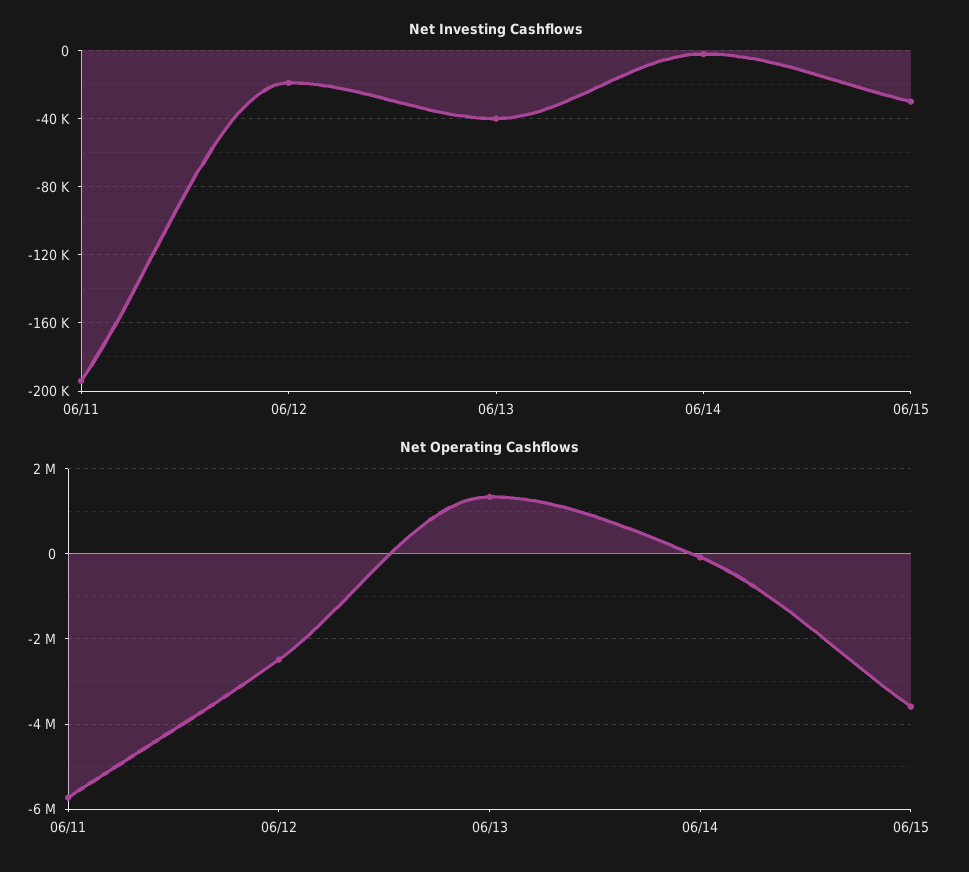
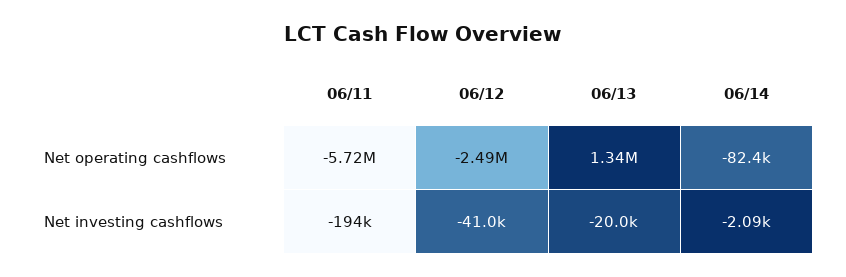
Net Investing Cashflows, 06/12: -20000 -> -41000
Net Investing Cashflows, 06/13: -40000 -> -20000
Net Investing Cashflows, 06/15: -30000 -> none
Net Operating Cashflows, 06/15: -3600000 -> none

